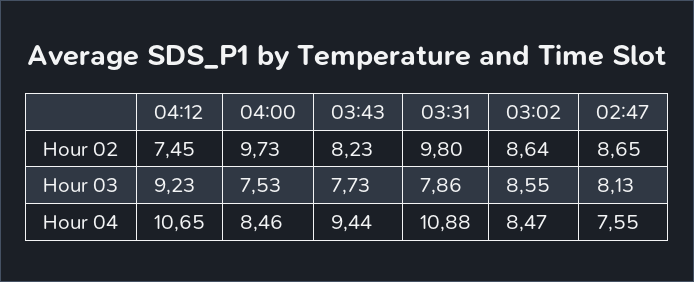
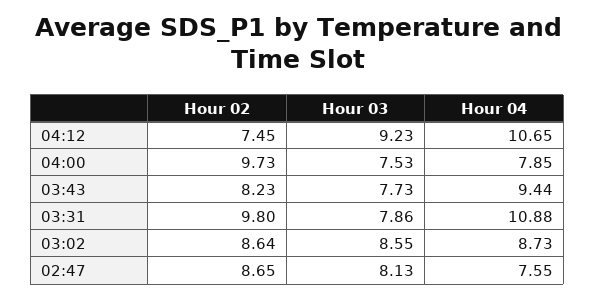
04:00, Hour 04: 8.46 -> 7.85
03:02, Hour 04: 8.47 -> 8.73

